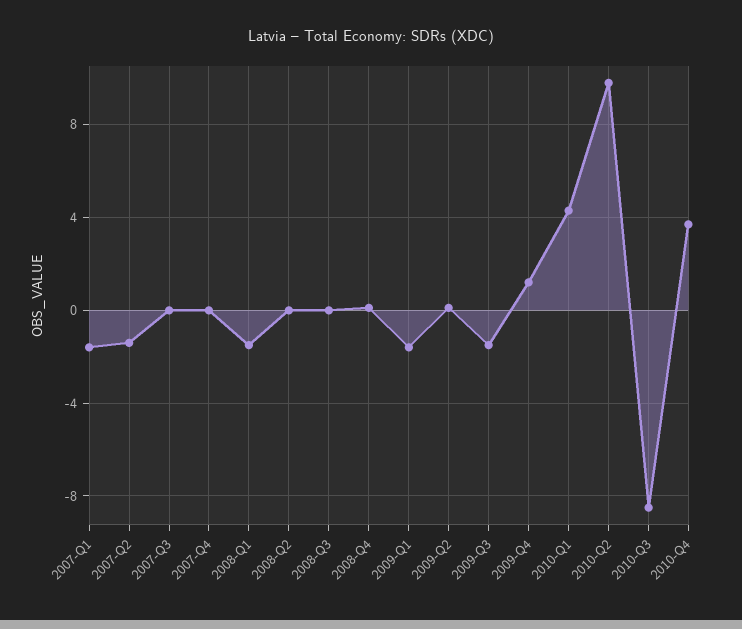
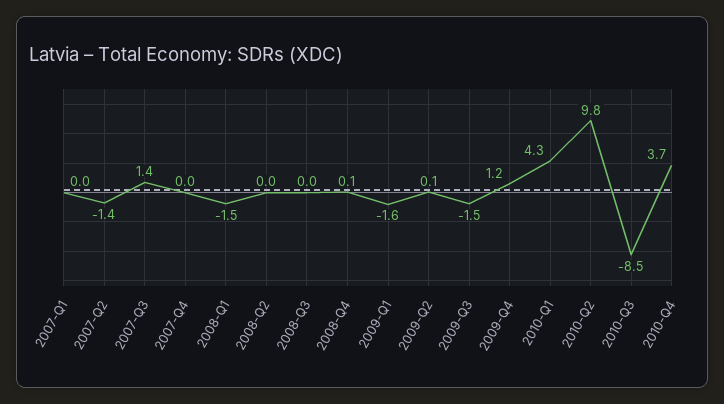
2007-Q1: -1.5 -> 0
2007-Q3: 0 -> 1.4

